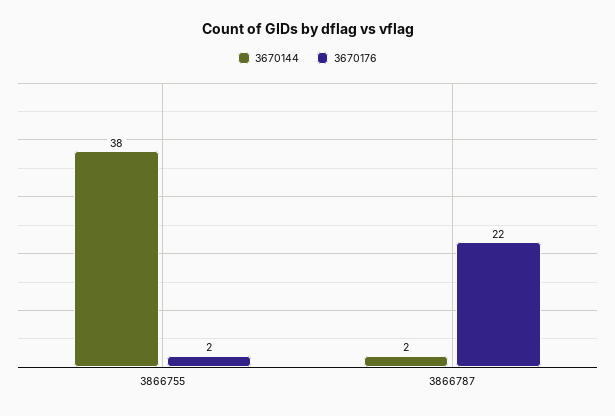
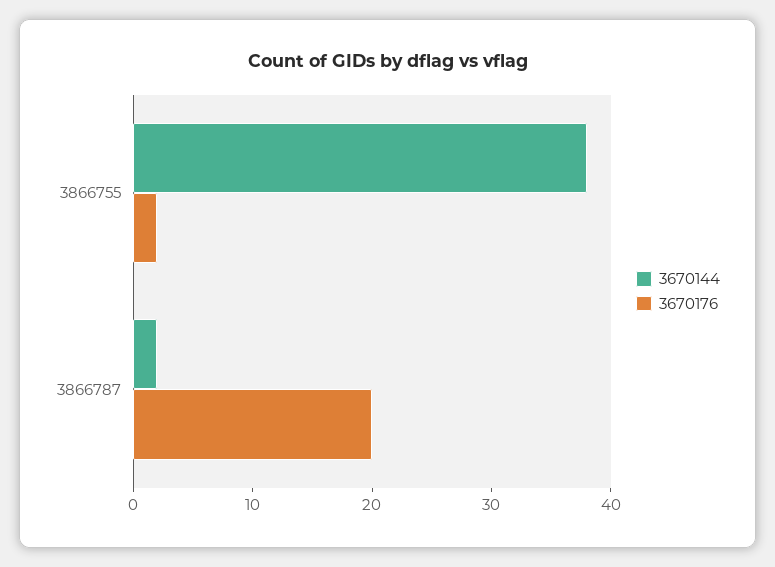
3670176, 3866787: 22 -> 20

